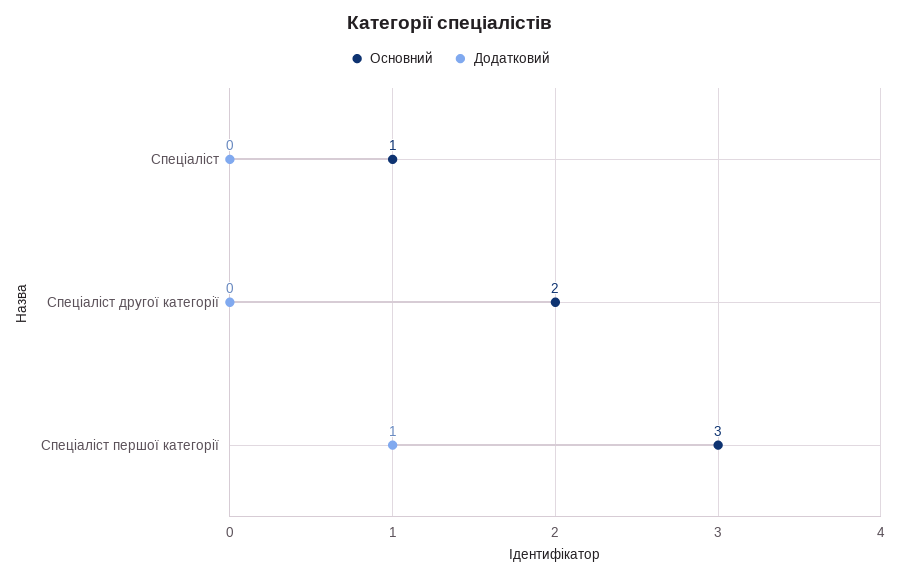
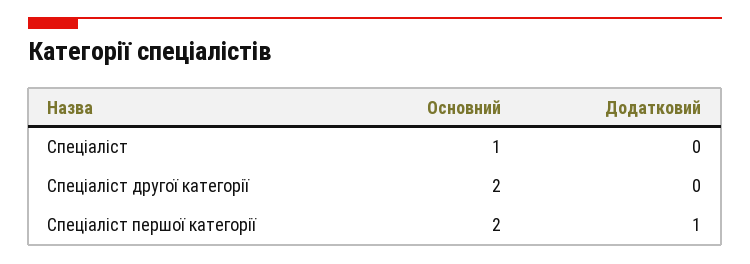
Основний, Спеціаліст першої категорії: 3 -> 2

